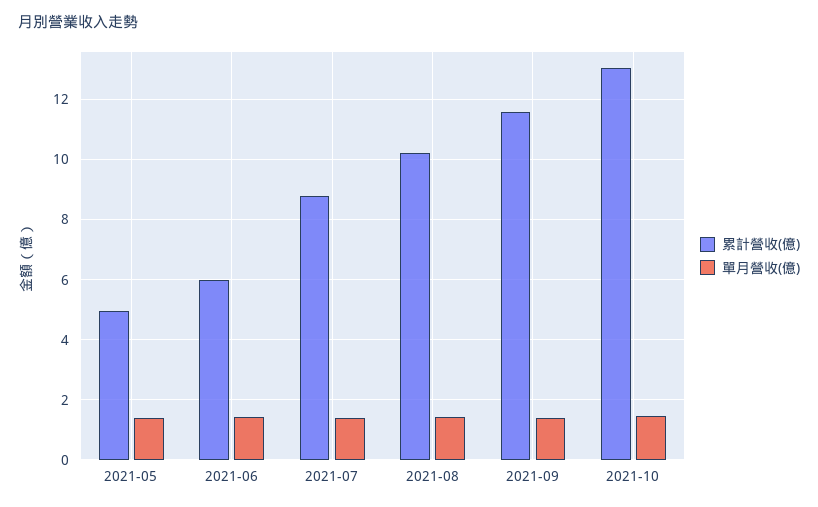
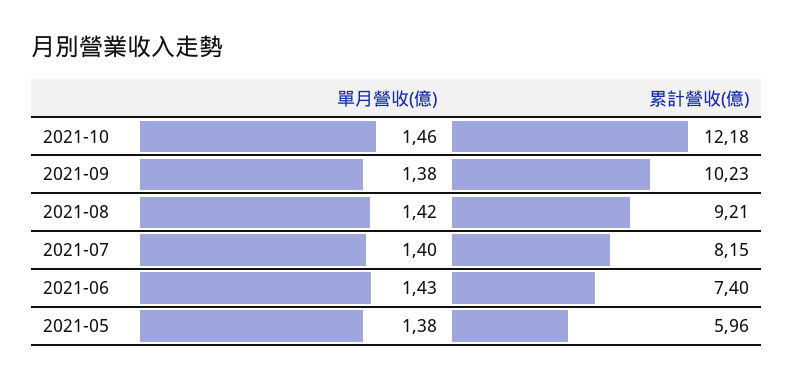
累計營收(億), 2021-05: 5 -> 5.96
累計營收(億), 2021-06: 6 -> 7.4
累計營收(億), 2021-07: 8.8 -> 8.15
累計營收(億), 2021-08: 10.2 -> 9.21
累計營收(億), 2021-09: 11.6 -> 10.23
累計營收(億), 2021-10: 13 -> 12.18

